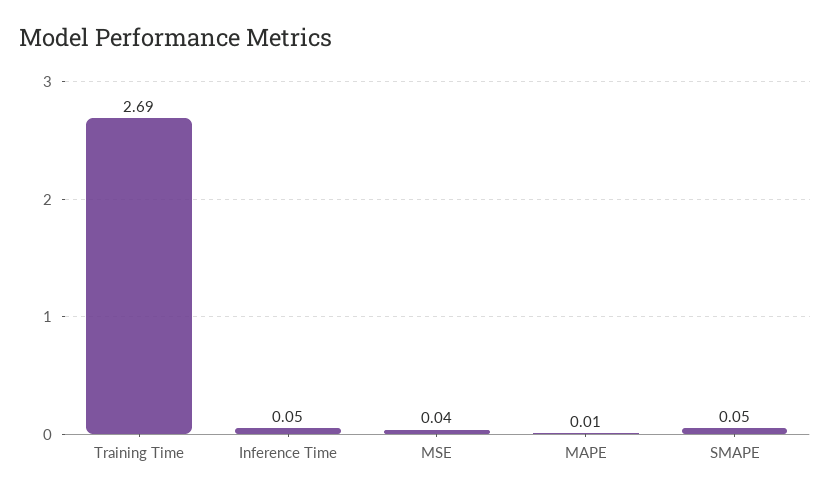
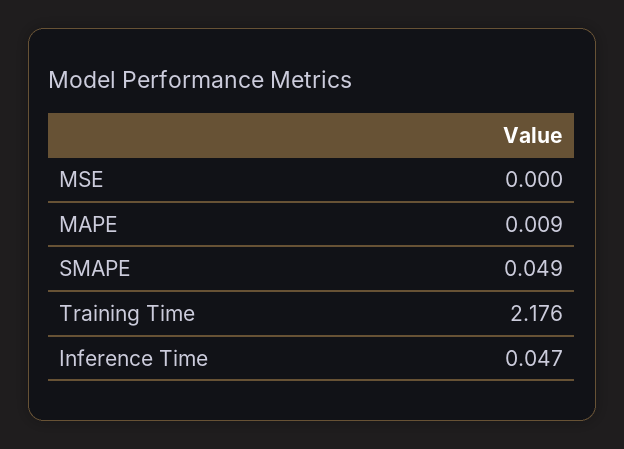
Training Time: 2.69 -> 2.176
MSE: 0.04 -> 0

